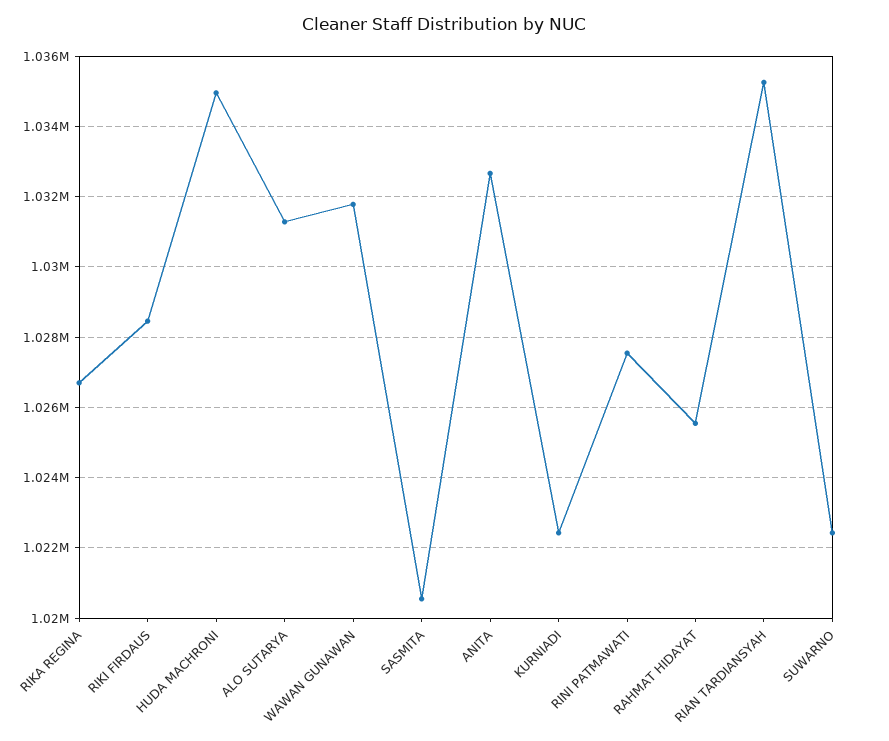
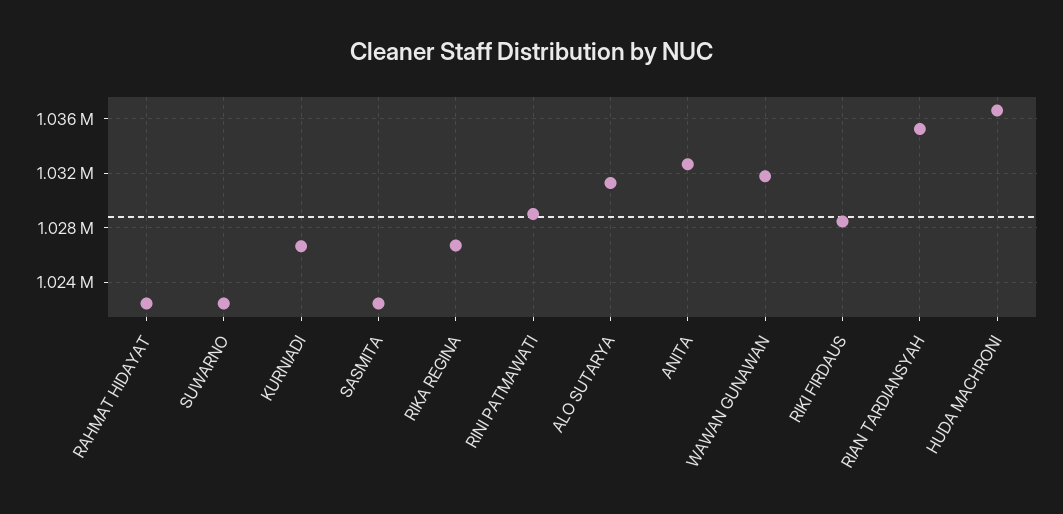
HUDA MACHRONI: 1035000 -> 1036500
SASMITA: 1020600 -> 1022500
KURNIADI: 1022400 -> 1026500
RINI PATMAWATI: 1027600 -> 1029000
RAHMAT HIDAYAT: 1025600 -> 1022500

